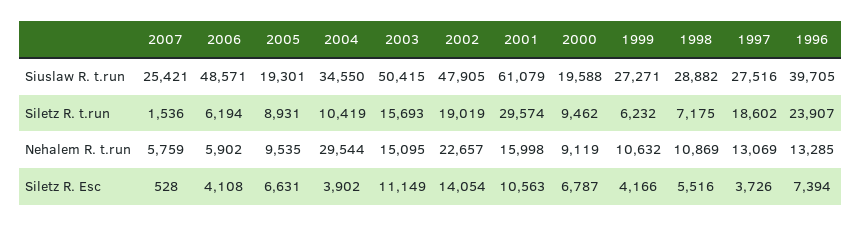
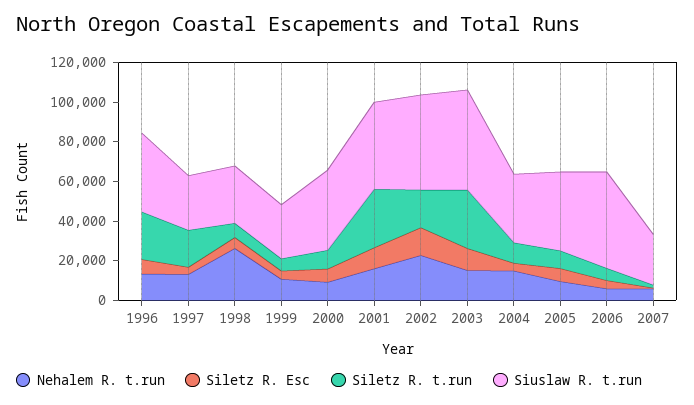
Siuslaw R. t.run, 2005: 19301 -> 40000
Siuslaw R. t.run, 2001: 61079 -> 45000
Siuslaw R. t.run, 2000: 19588 -> 40000
Siletz R. t.run, 2003: 15693 -> 30000
Nehalem R. t.run, 2004: 29544 -> 15000
Nehalem R. t.run, 1998: 10869 -> 25000

